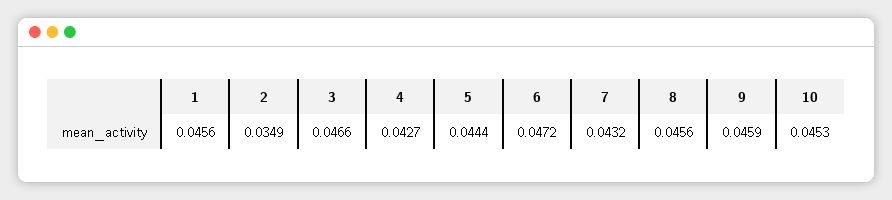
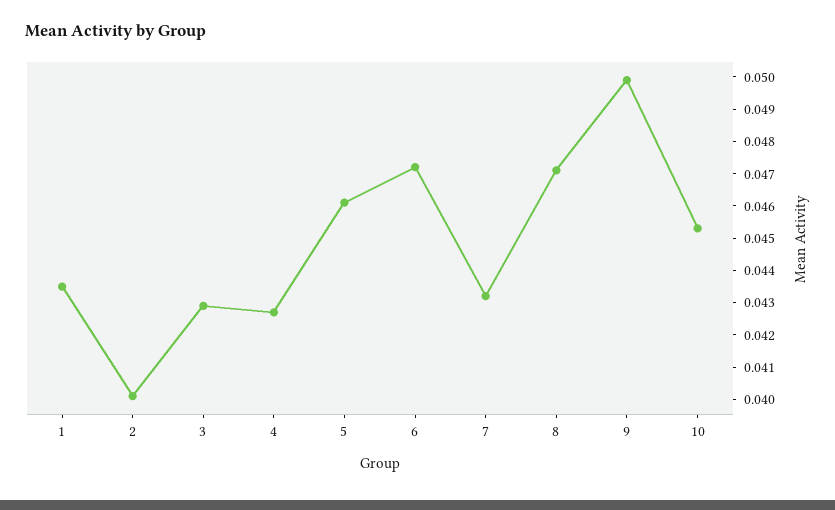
1: 0.0456 -> 0.0435
2: 0.0349 -> 0.04
3: 0.0466 -> 0.043
5: 0.0444 -> 0.046
8: 0.0456 -> 0.047
9: 0.0459 -> 0.05

